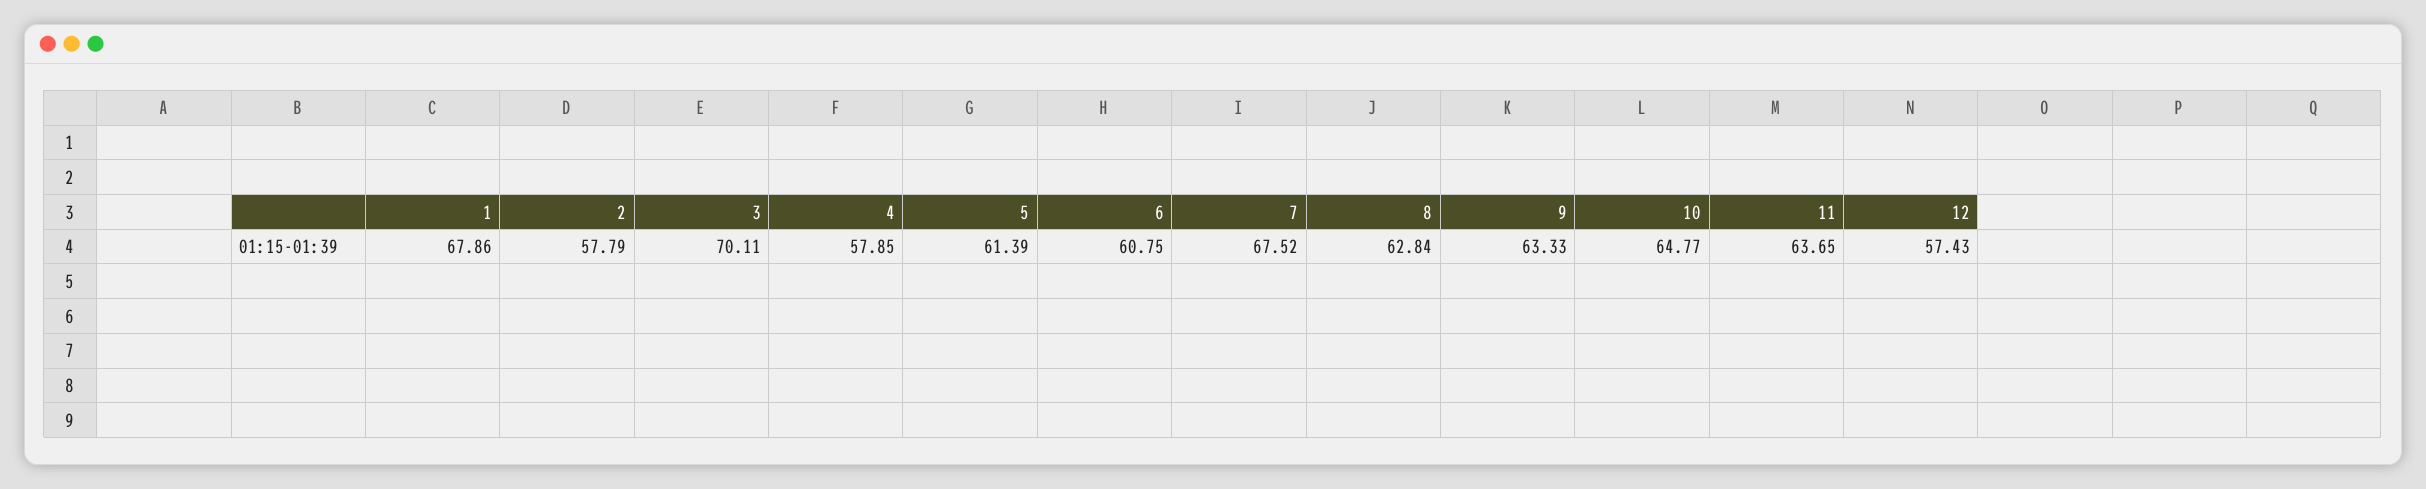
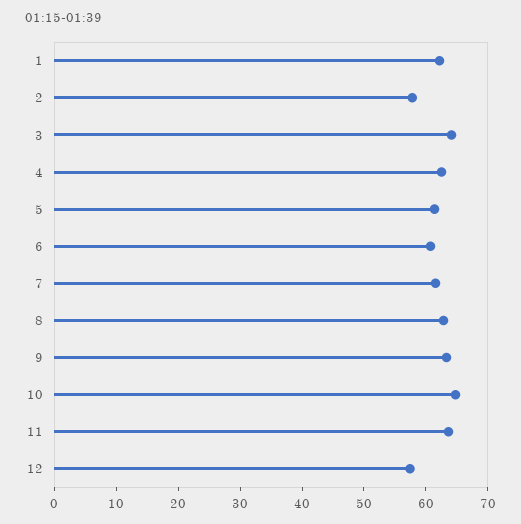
1: 67.86 -> 62
3: 70.11 -> 64
4: 57.85 -> 62
7: 67.52 -> 62

